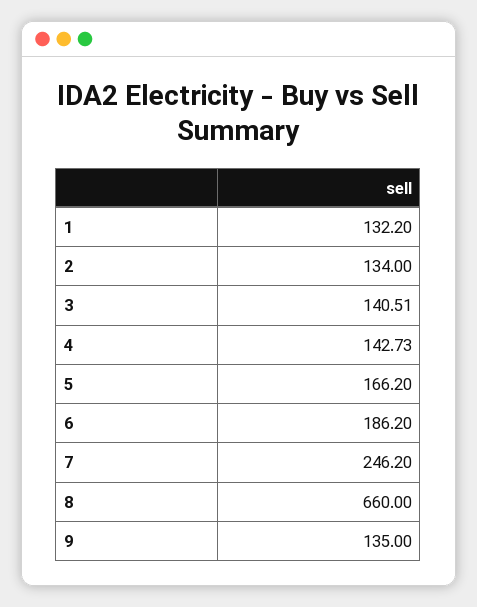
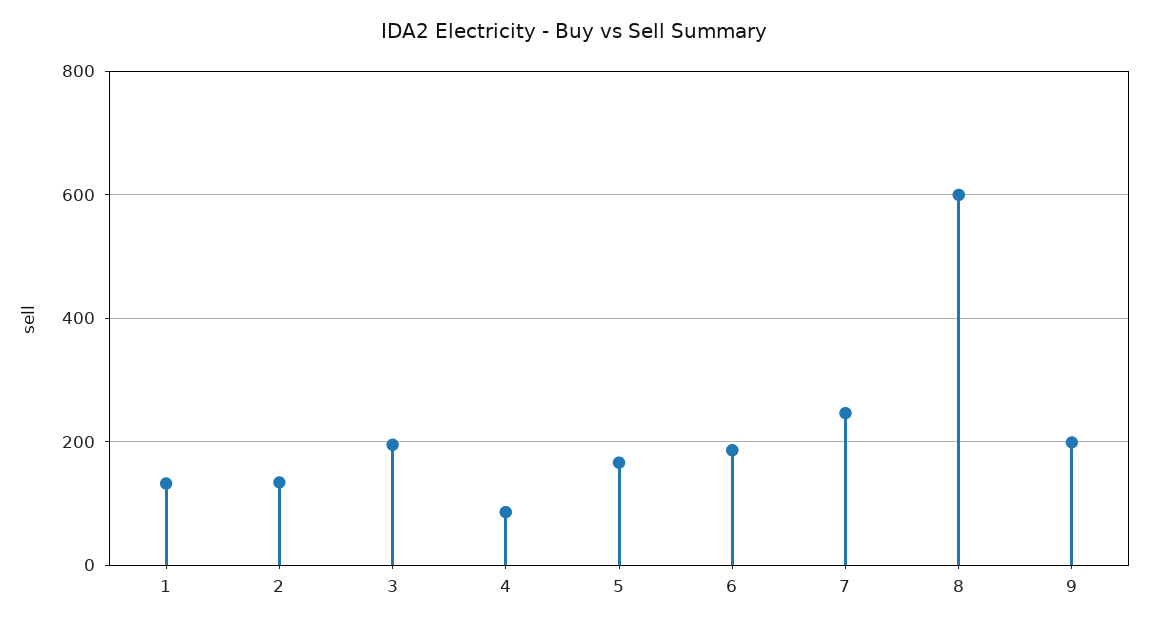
3: 140.51 -> 200
4: 142.73 -> 80
8: 660 -> 600
9: 135 -> 200

